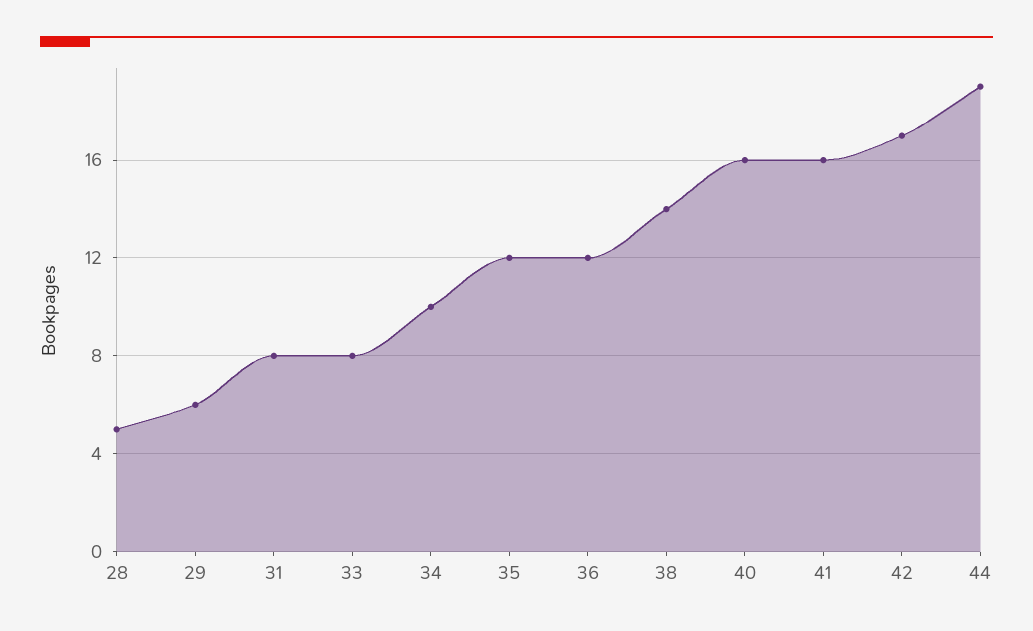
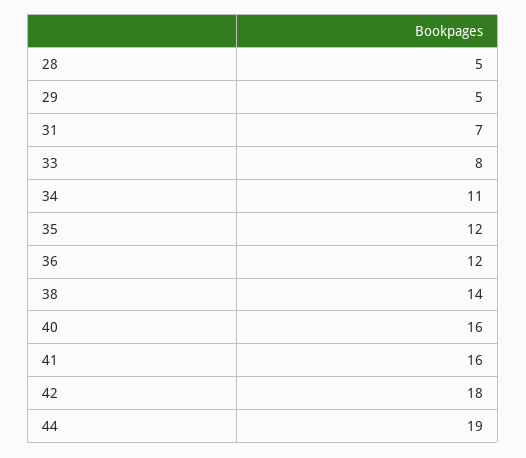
29: 6 -> 5
31: 8 -> 7
34: 10 -> 11
42: 17 -> 18

